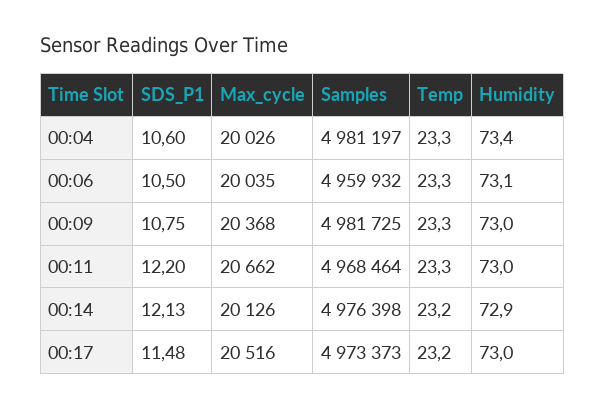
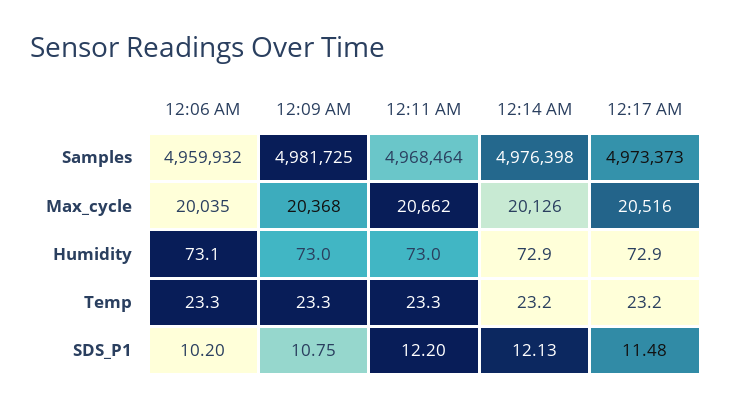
SDS_P1, 00:04: 10.6 -> none
Max_cycle, 00:04: 20026 -> none
Samples, 00:04: 4981197 -> none
Temp, 00:04: 23.3 -> none
Humidity, 00:04: 73.4 -> none
SDS_P1, 00:06: 10.5 -> 10.2
Humidity, 00:17: 73 -> 72.9

